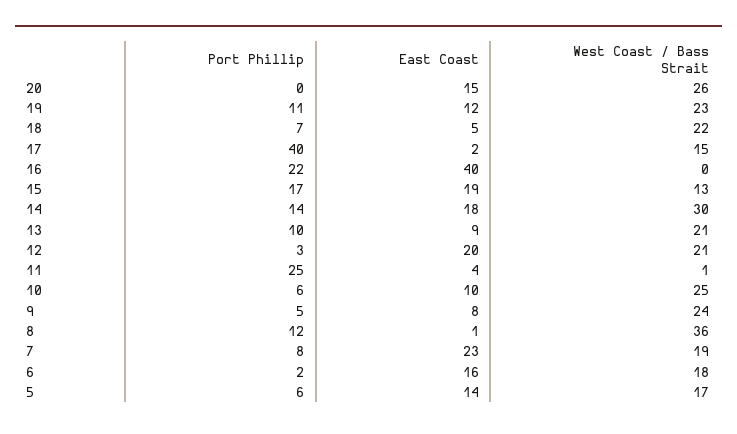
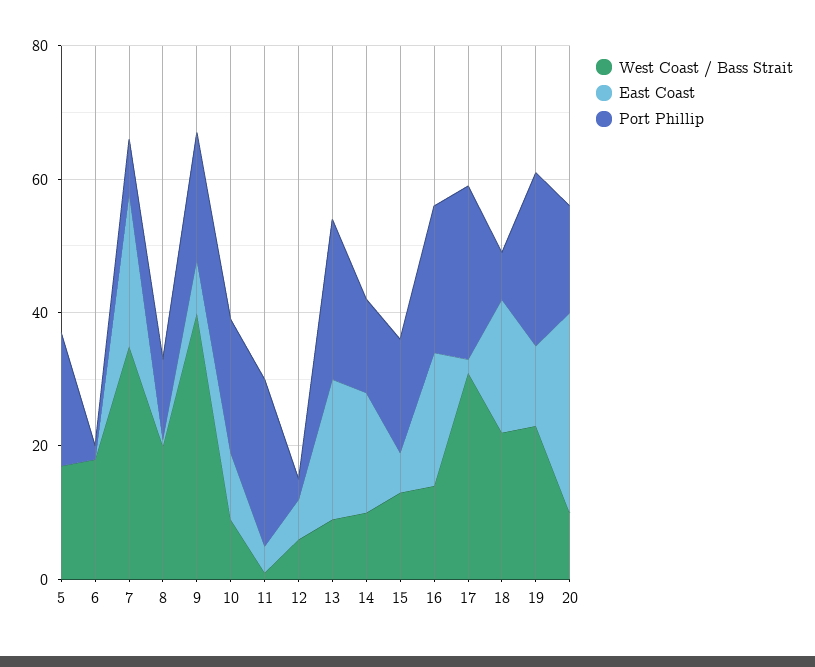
Port Phillip, 20: 0 -> 15
East Coast, 20: 15 -> 30
West Coast / Bass Strait, 20: 26 -> 10
Port Phillip, 19: 11 -> 25
East Coast, 18: 5 -> 20
Port Phillip, 17: 40 -> 25
West Coast / Bass Strait, 17: 15 -> 30
East Coast, 16: 40 -> 20
West Coast / Bass Strait, 16: 0 -> 15
East Coast, 15: 19 -> 5
West Coast / Bass Strait, 14: 30 -> 10
Port Phillip, 13: 10 -> 25
East Coast, 13: 9 -> 20
West Coast / Bass Strait, 13: 21 -> 10
East Coast, 12: 20 -> 5
West Coast / Bass Strait, 12: 21 -> 5
Port Phillip, 10: 6 -> 20
West Coast / Bass Strait, 10: 25 -> 10
Port Phillip, 9: 5 -> 20
West Coast / Bass Strait, 9: 24 -> 40
West Coast / Bass Strait, 8: 36 -> 20
West Coast / Bass Strait, 7: 19 -> 35
East Coast, 6: 16 -> 0
Port Phillip, 5: 6 -> 20
East Coast, 5: 14 -> 0

